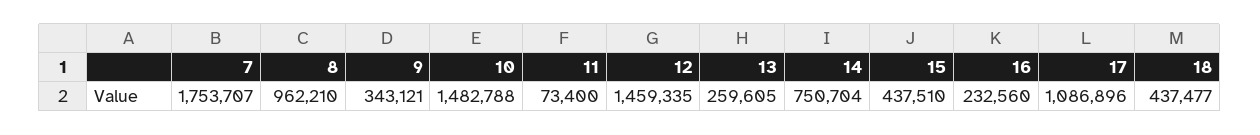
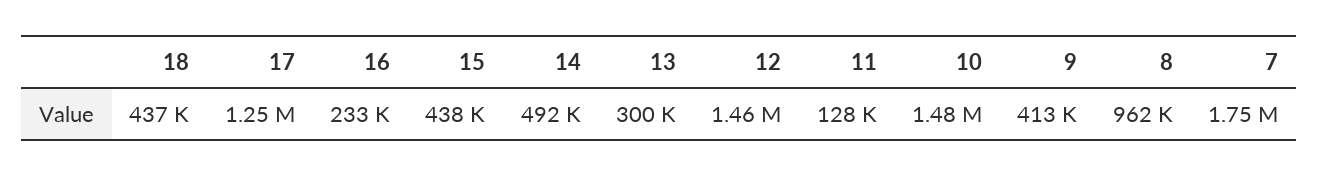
9: 343121 -> 413000
11: 73400 -> 128000
13: 259605 -> 300000
14: 750704 -> 492000
17: 1086896 -> 1250000

